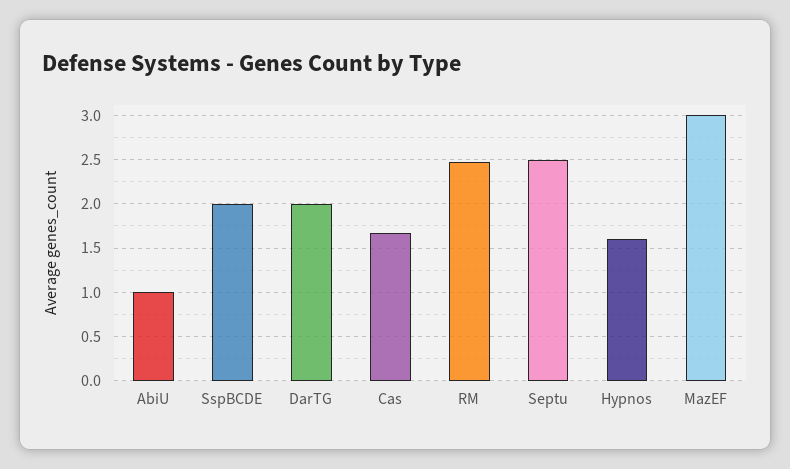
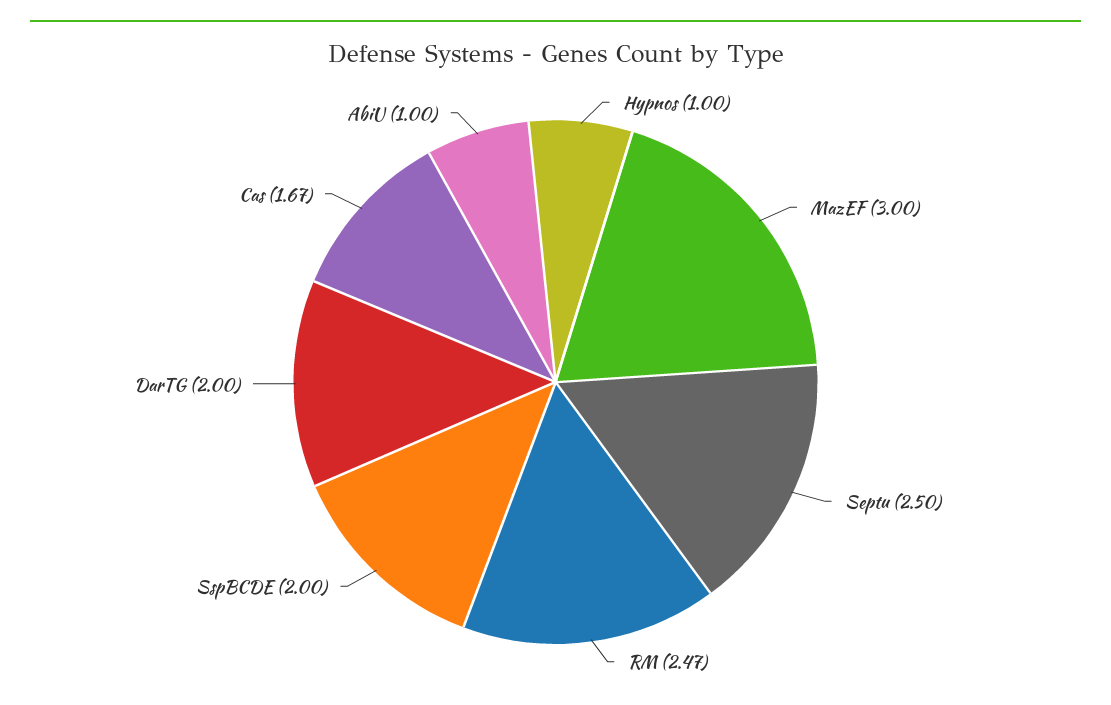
Hypnos: 1.6 -> 1

